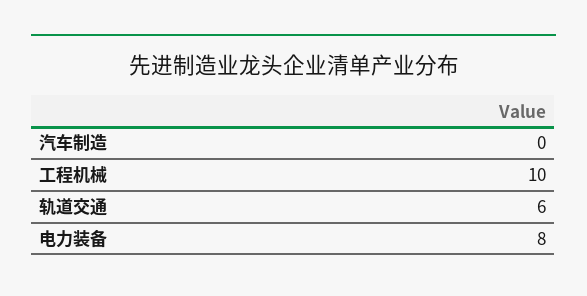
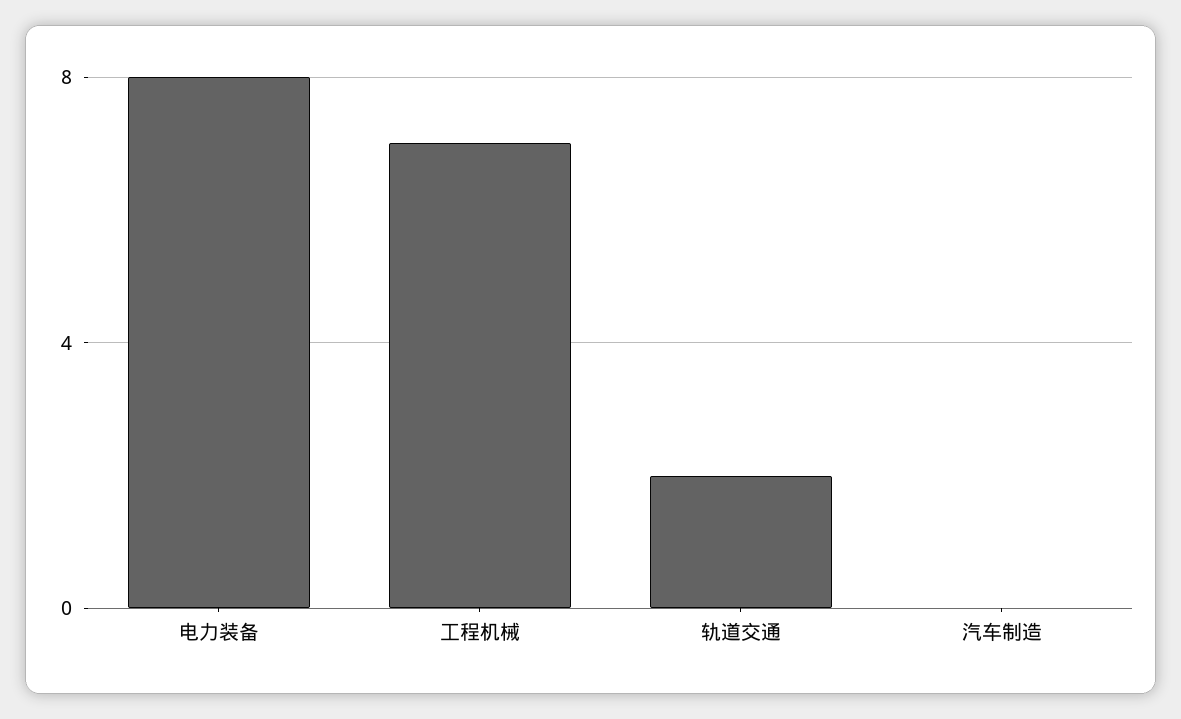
工程机械: 10 -> 7
轨道交通: 6 -> 2

